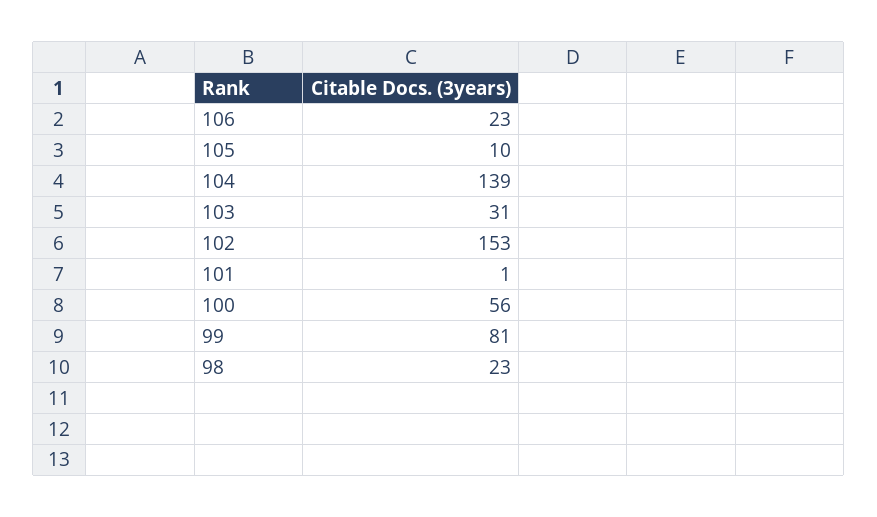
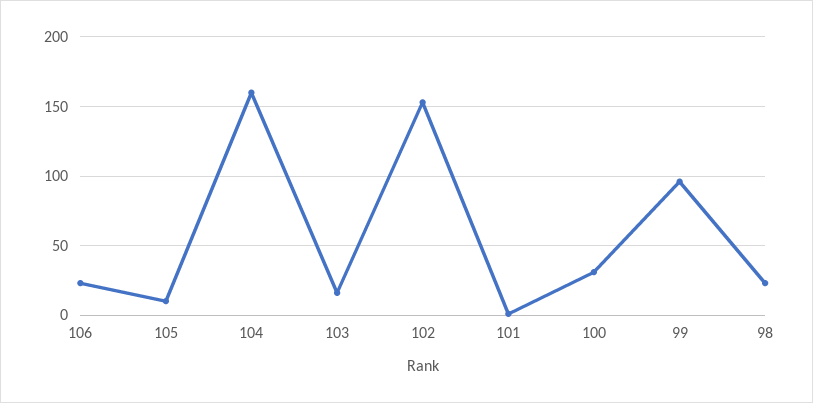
104: 139 -> 160
103: 31 -> 15
100: 56 -> 30
99: 81 -> 95

